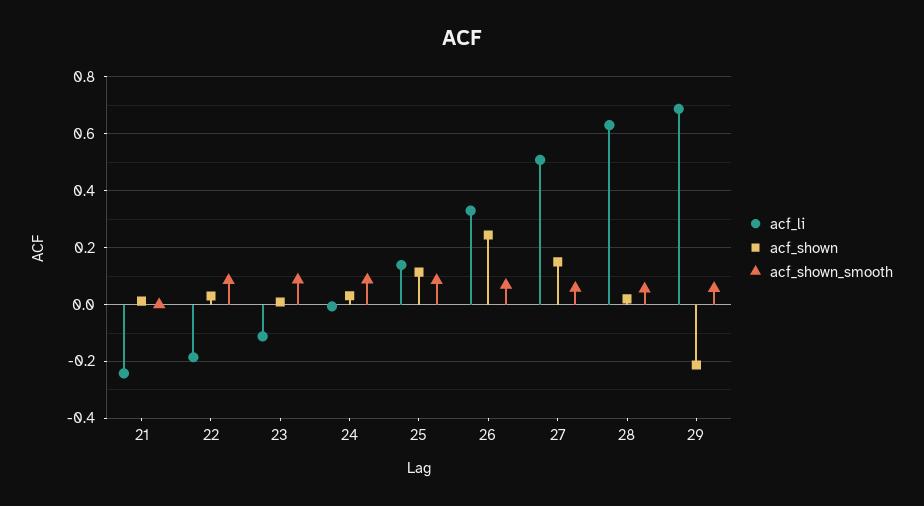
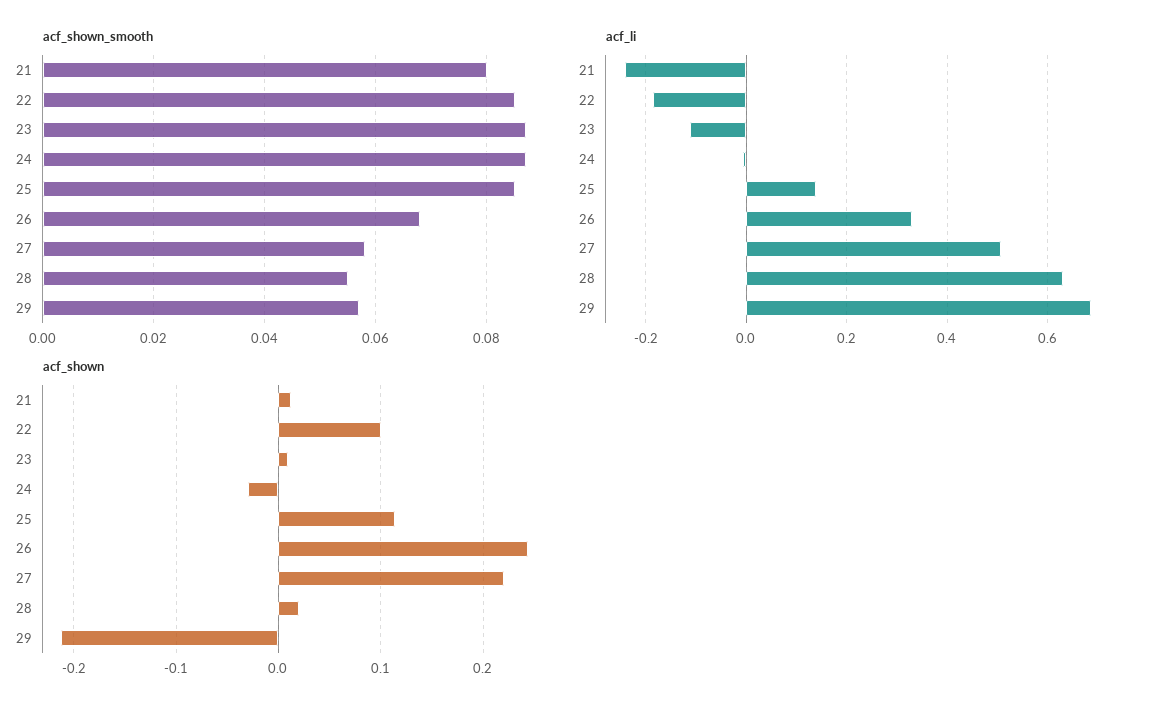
acf_shown_smooth, 21: 0 -> 0.08
acf_shown, 22: 0.025 -> 0.1
acf_shown, 24: 0.025 -> -0.03
acf_shown, 27: 0.15 -> 0.22

